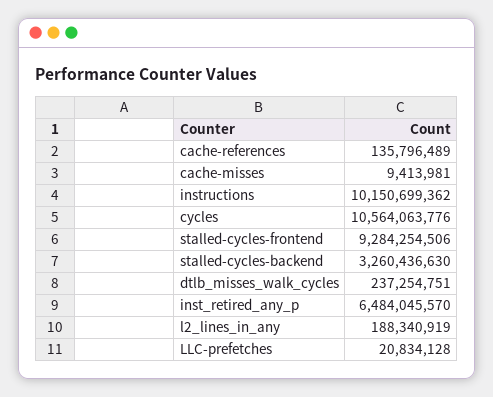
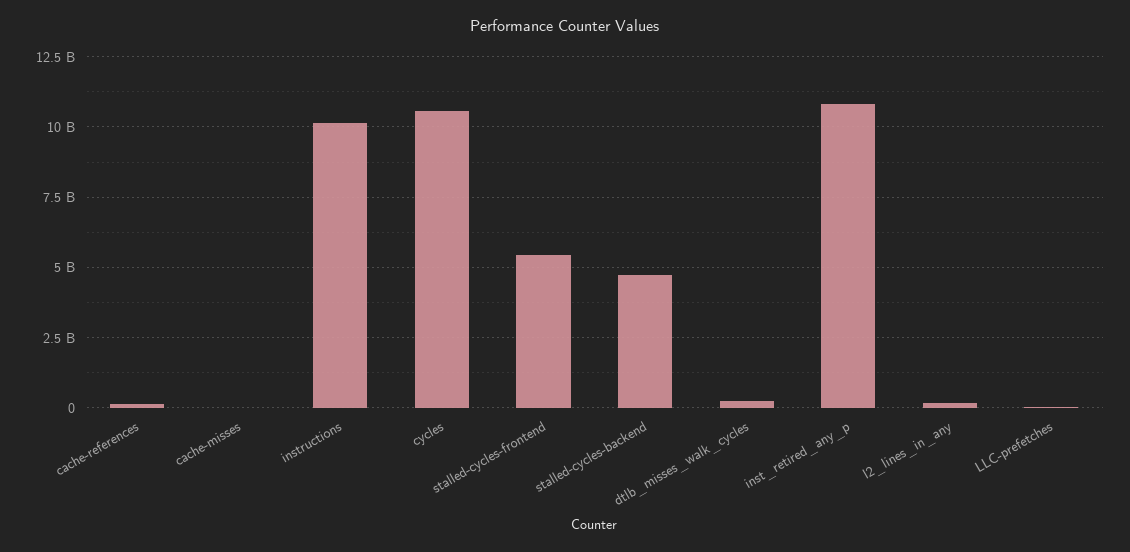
stalled-cycles-frontend: 9284254506 -> 5500000000
stalled-cycles-backend: 3260436630 -> 4750000000
inst_retired_any_p: 6484045570 -> 10750000000

